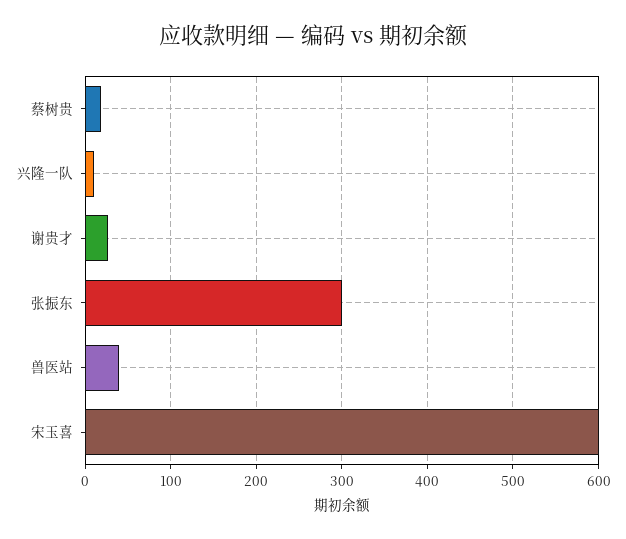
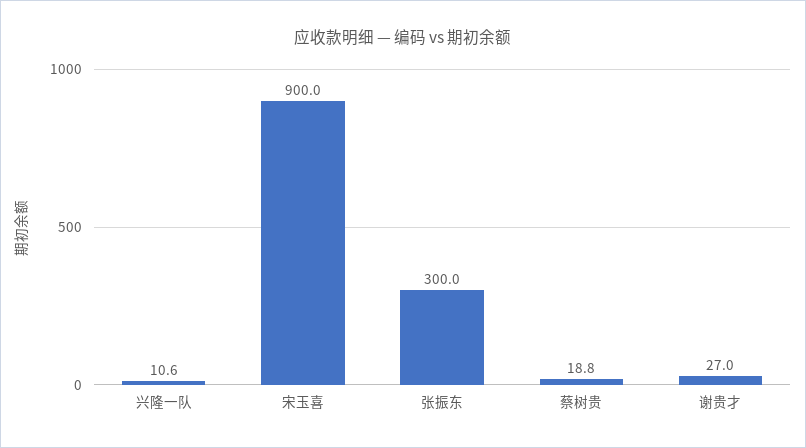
兽医站: 40 -> none
宋玉喜: 600 -> 900

